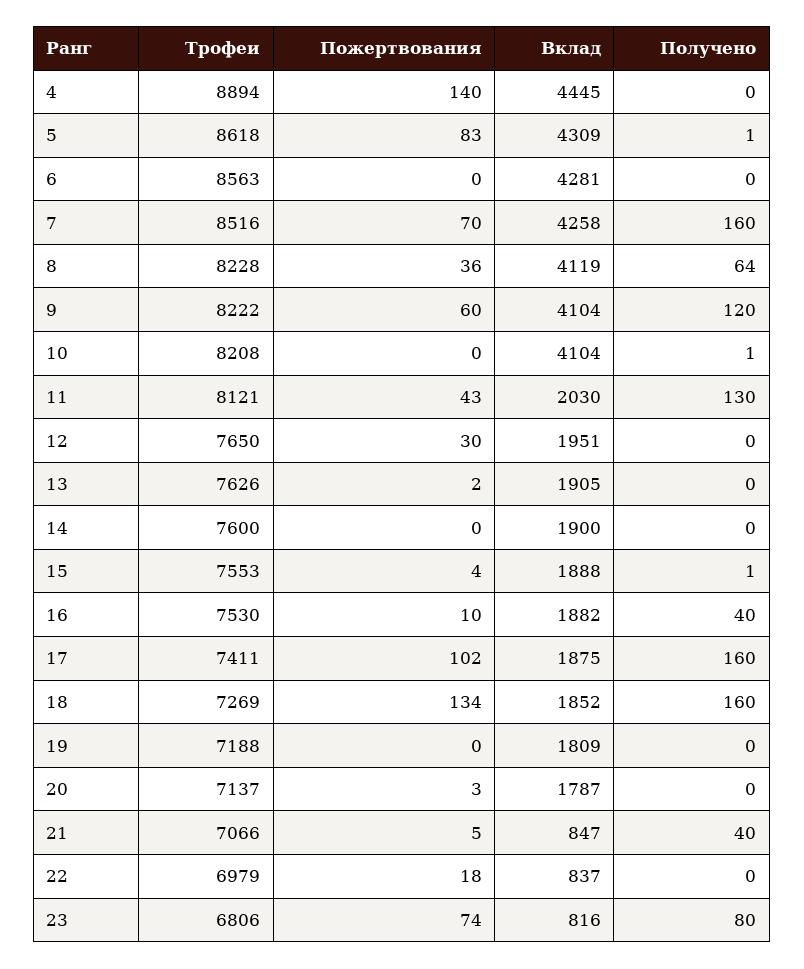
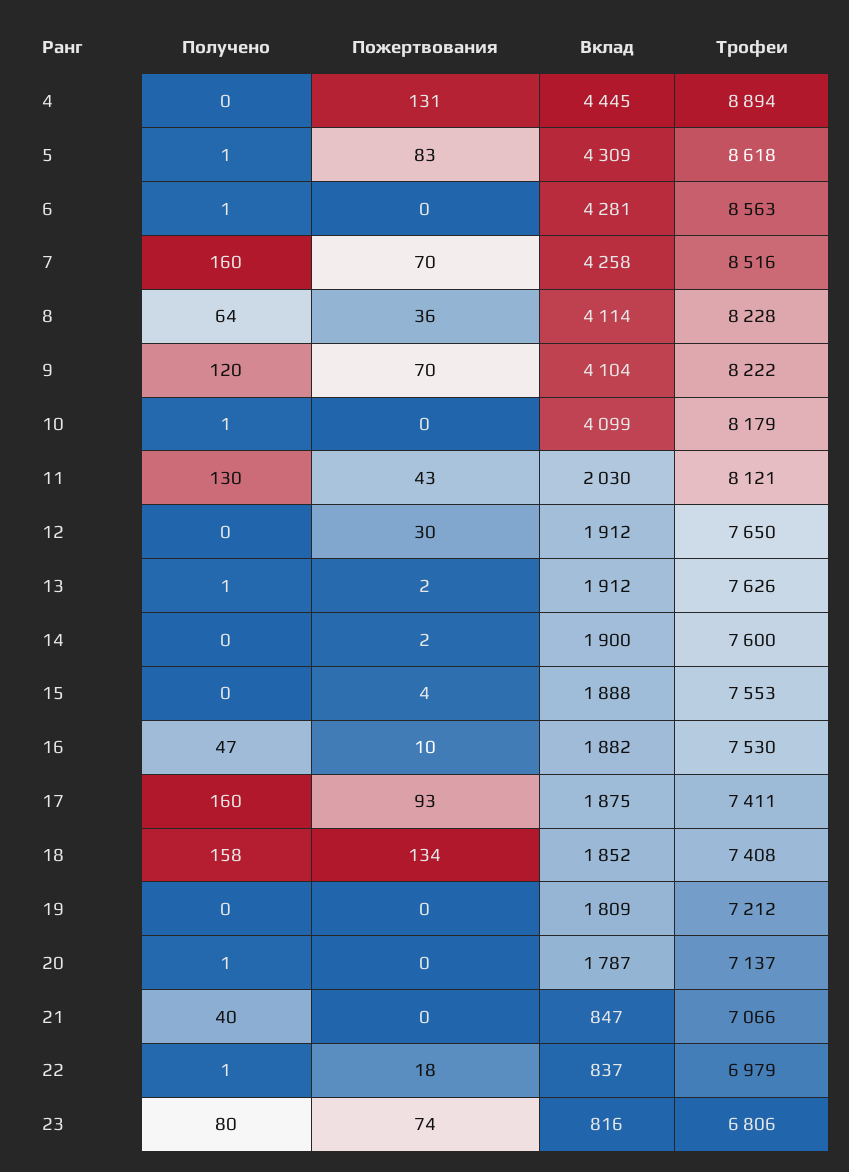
Пожертвования, 4: 140 -> 131
Получено, 6: 0 -> 1
Вклад, 8: 4119 -> 4114
Пожертвования, 9: 60 -> 70
Трофеи, 10: 8208 -> 8179
Вклад, 10: 4104 -> 4099
Вклад, 12: 1951 -> 1912
Вклад, 13: 1905 -> 1912
Получено, 13: 0 -> 1
Пожертвования, 14: 0 -> 2
Получено, 15: 1 -> 0
Получено, 16: 40 -> 47
Пожертвования, 17: 102 -> 93
Трофеи, 18: 7269 -> 7408
Получено, 18: 160 -> 158
Трофеи, 19: 7188 -> 7212
Пожертвования, 20: 3 -> 0
Получено, 20: 0 -> 1
Пожертвования, 21: 5 -> 0
Получено, 22: 0 -> 1

